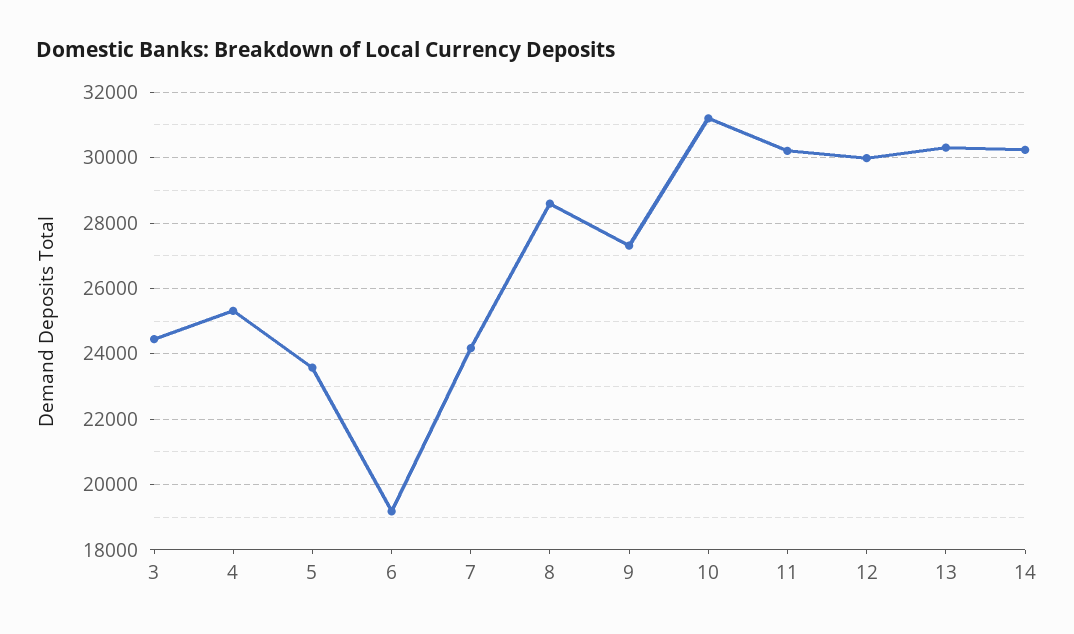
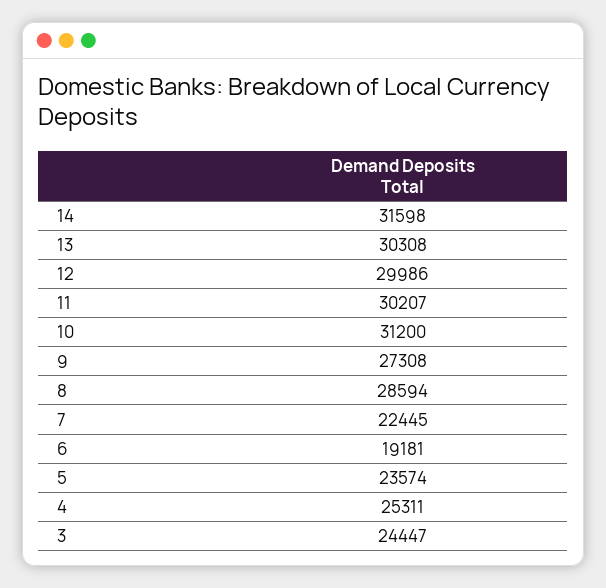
7: 24200 -> 22445
14: 30200 -> 31598

